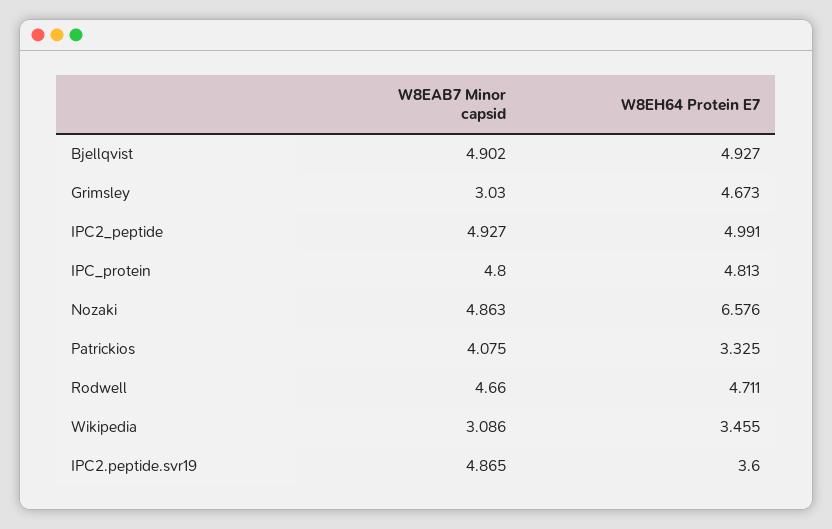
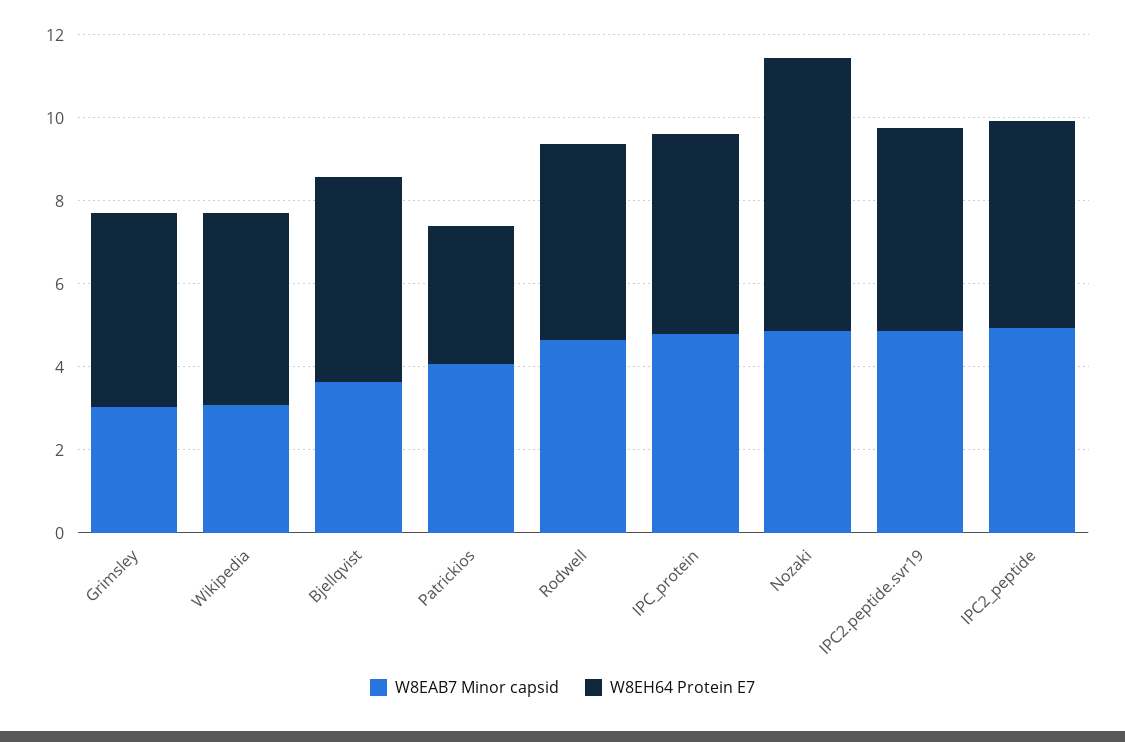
W8EAB7 Minor capsid, Bjellqvist: 4.902 -> 3.5
W8EH64 Protein E7, Wikipedia: 3.455 -> 4.5
W8EH64 Protein E7, IPC2.peptide.svr19: 3.6 -> 5

